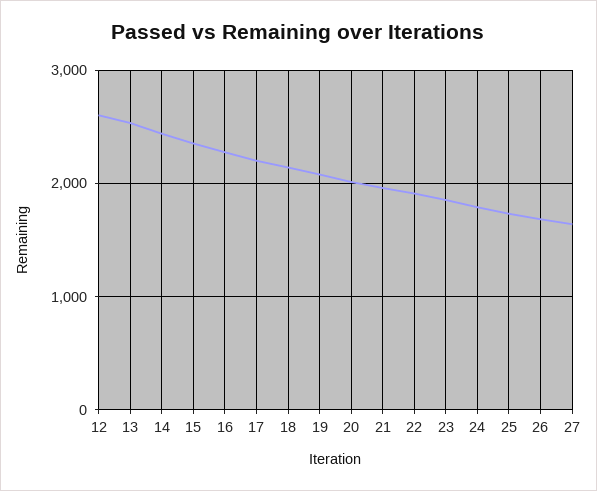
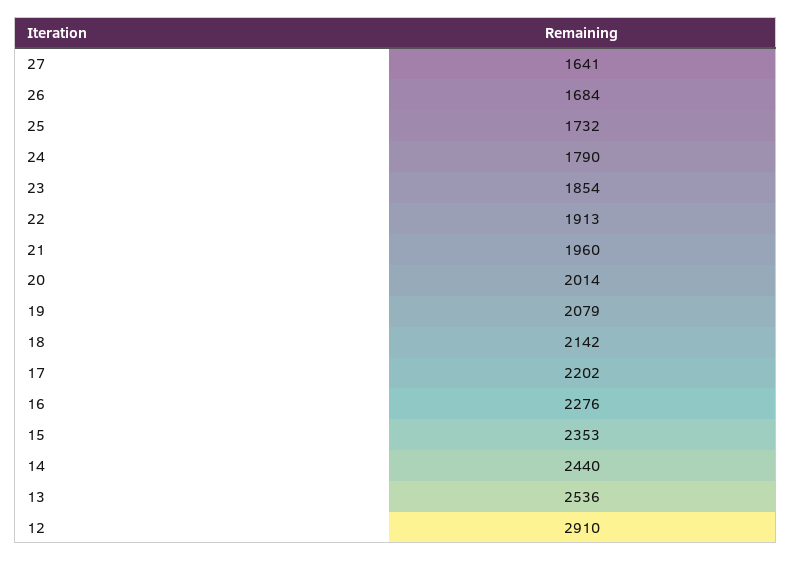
12: 2600 -> 2910

